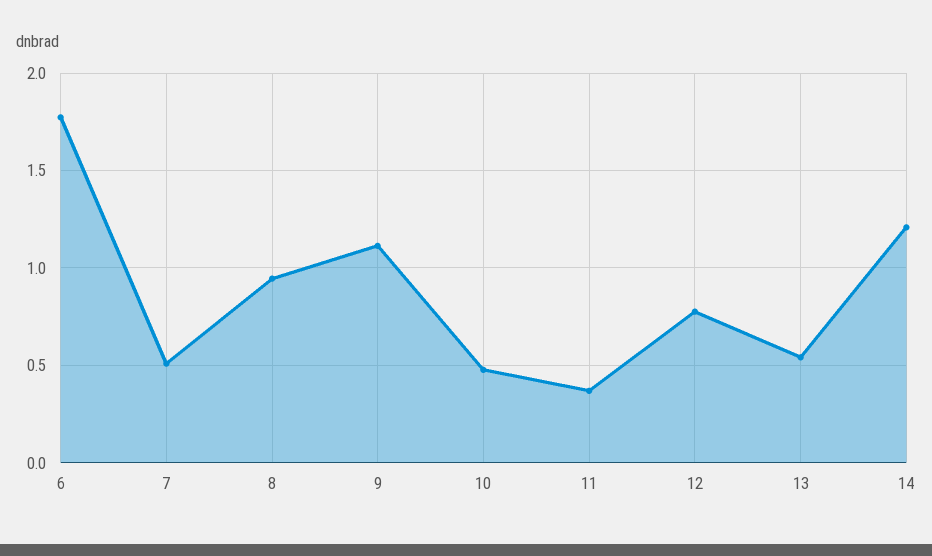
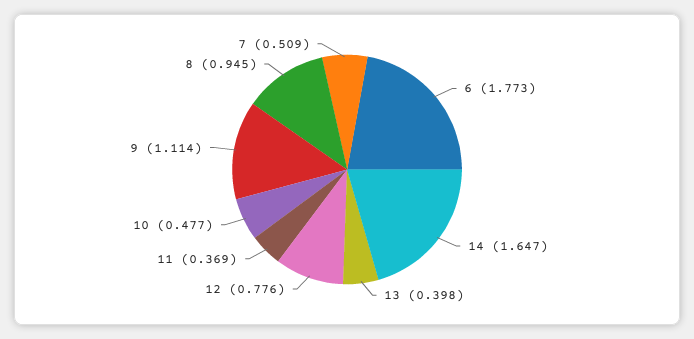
13: 0.55 -> 0.398
14: 1.2 -> 1.647

